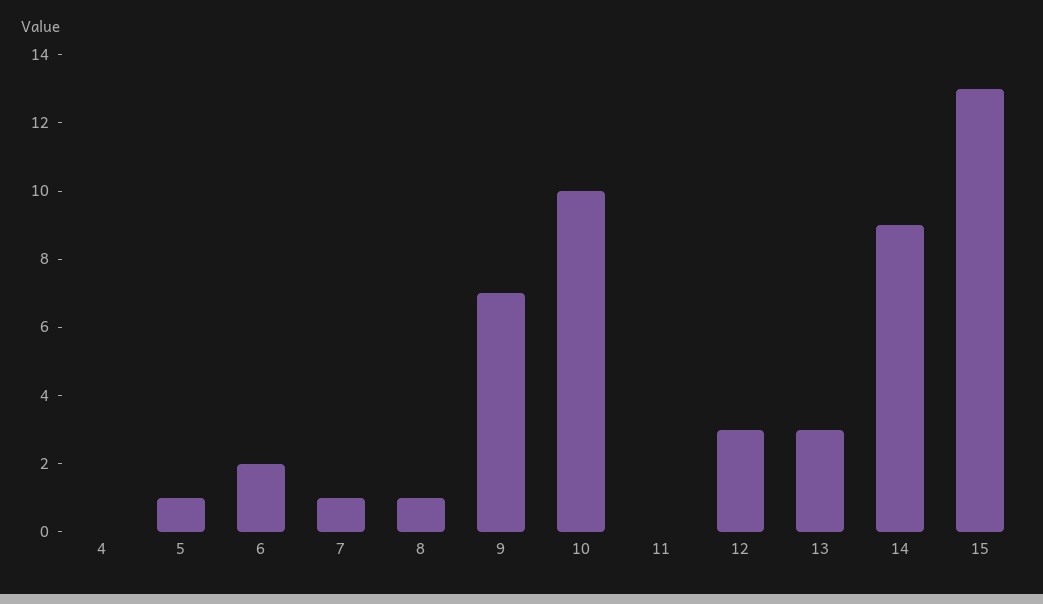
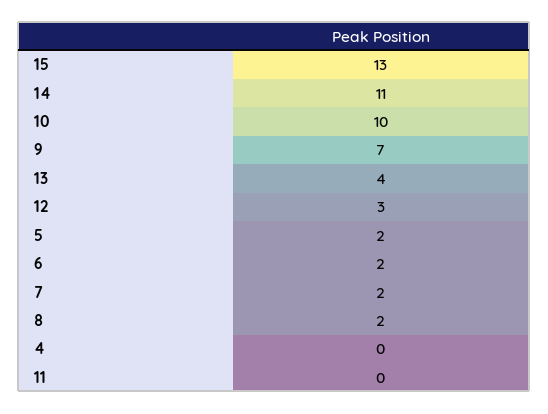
5: 1 -> 2
7: 1 -> 2
8: 1 -> 2
13: 3 -> 4
14: 9 -> 11

